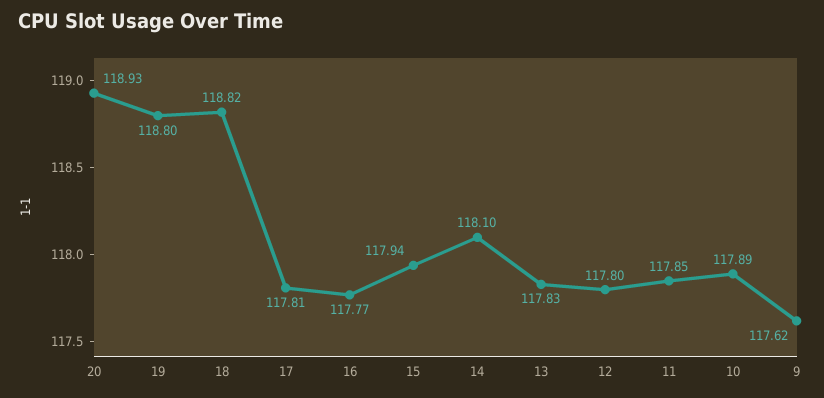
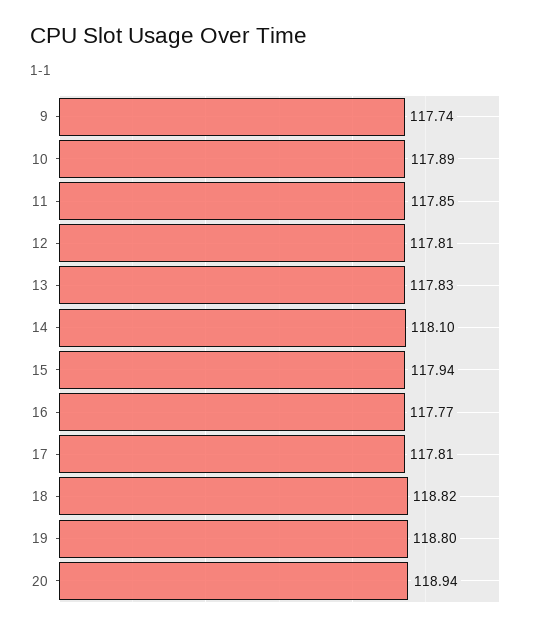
20: 118.93 -> 118.94
12: 117.8 -> 117.81
9: 117.62 -> 117.74

